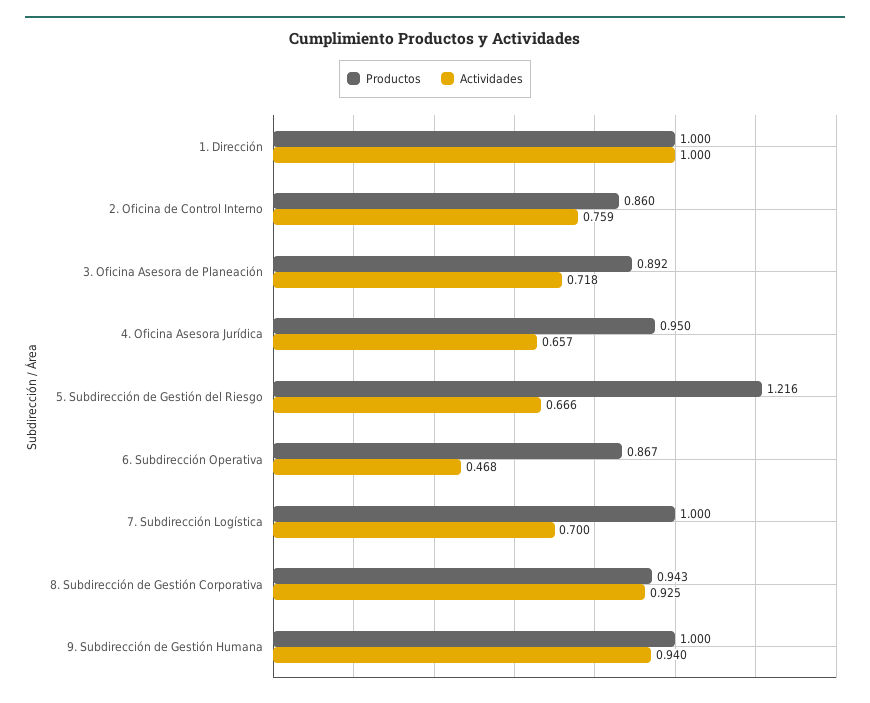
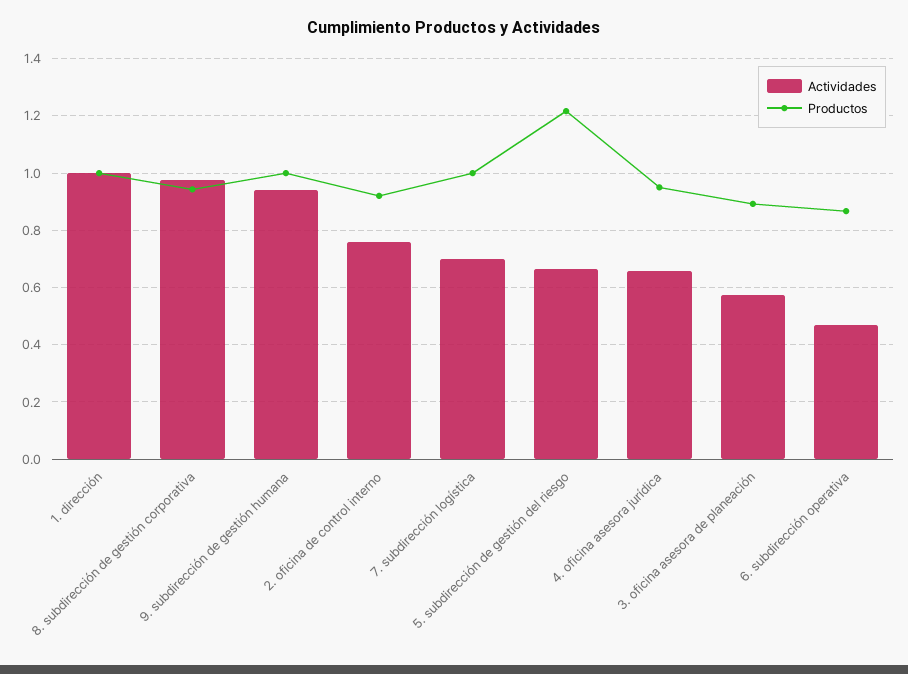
Productos, 2. Oficina de Control Interno: 0.86 -> 0.925
Actividades, 3. Oficina Asesora de Planeación: 0.718 -> 0.575
Actividades, 8. Subdirección de Gestión Corporativa: 0.925 -> 0.975

